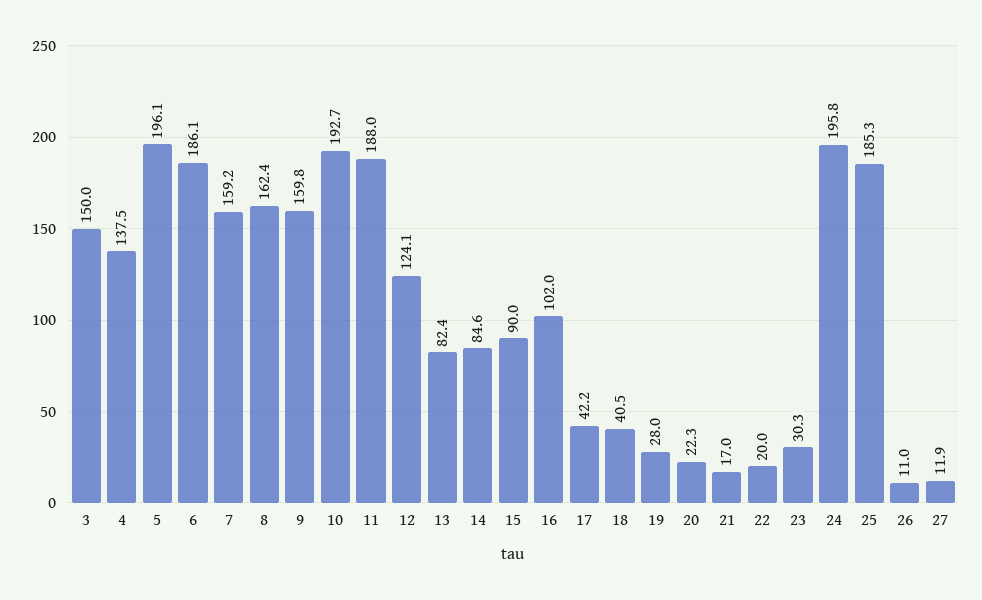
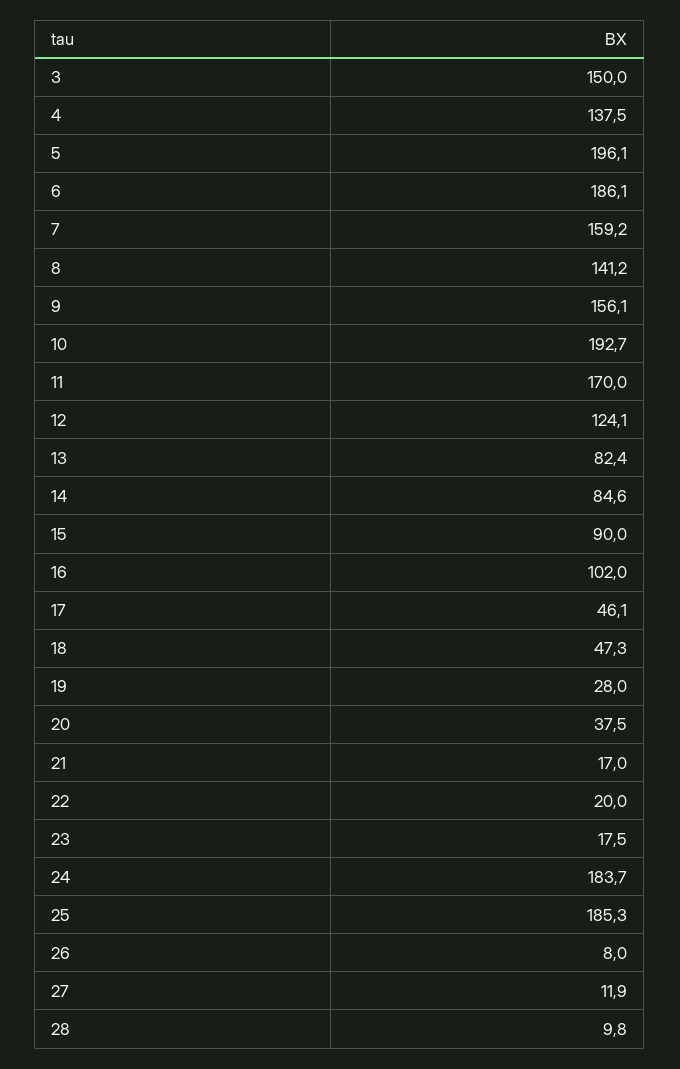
8: 162.4 -> 141.2
9: 159.8 -> 156.1
11: 188 -> 170
17: 42.2 -> 46.1
18: 40.5 -> 47.3
20: 22.3 -> 37.5
23: 30.3 -> 17.5
24: 195.8 -> 183.7
26: 11 -> 8
28: none -> 9.8

